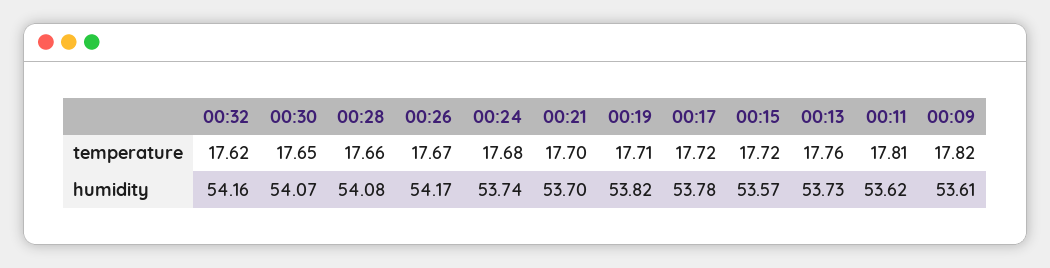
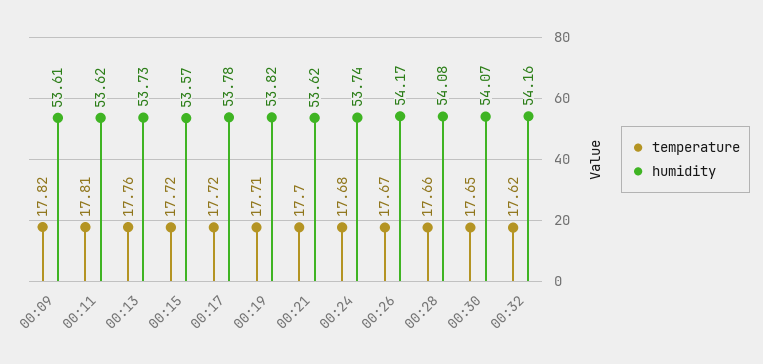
humidity, 00:21: 53.7 -> 53.62

